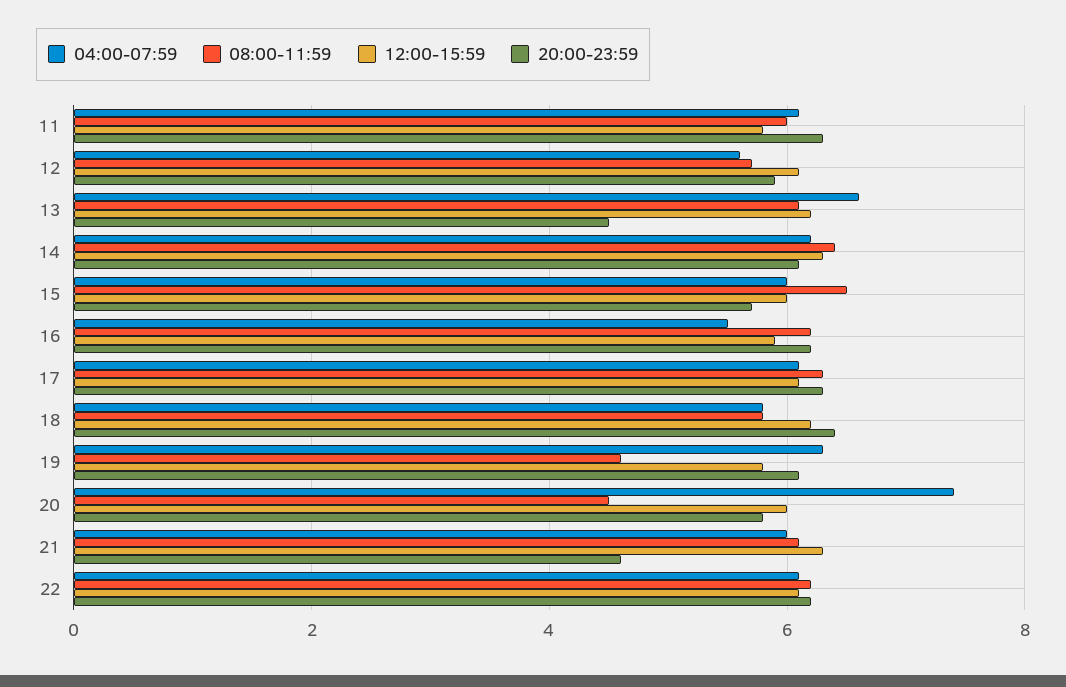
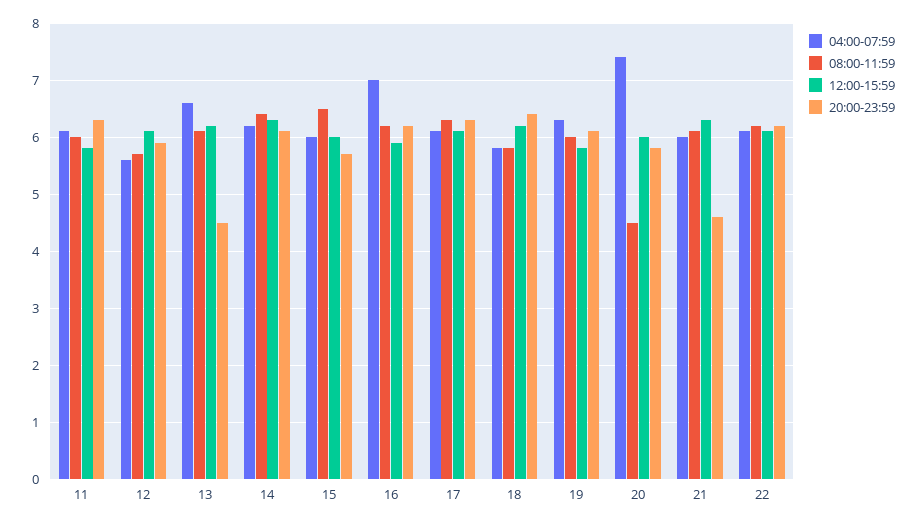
04:00-07:59, 16: 5.5 -> 7
08:00-11:59, 19: 4.5 -> 6

